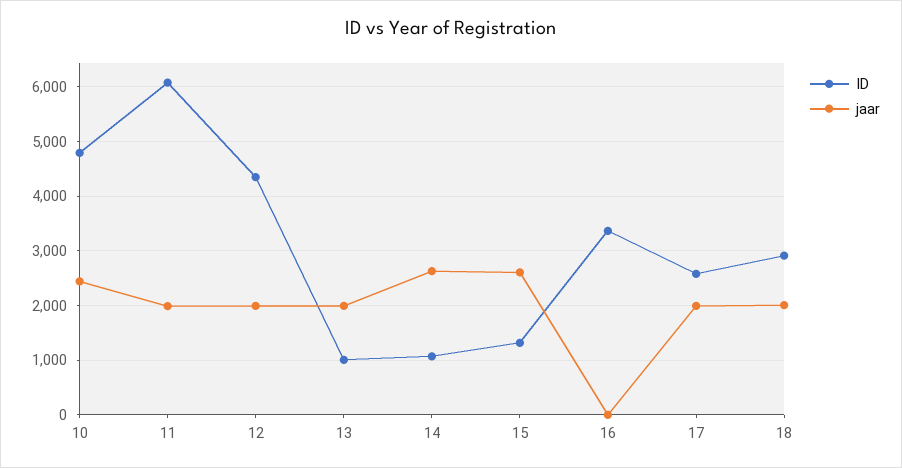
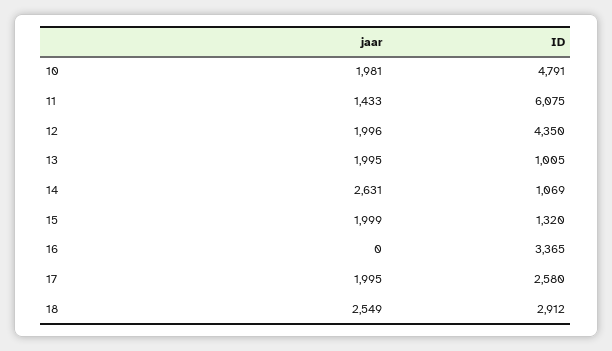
jaar, 10: 2400 -> 1981
jaar, 11: 2000 -> 1433
jaar, 15: 2600 -> 1999
jaar, 18: 2000 -> 2549

